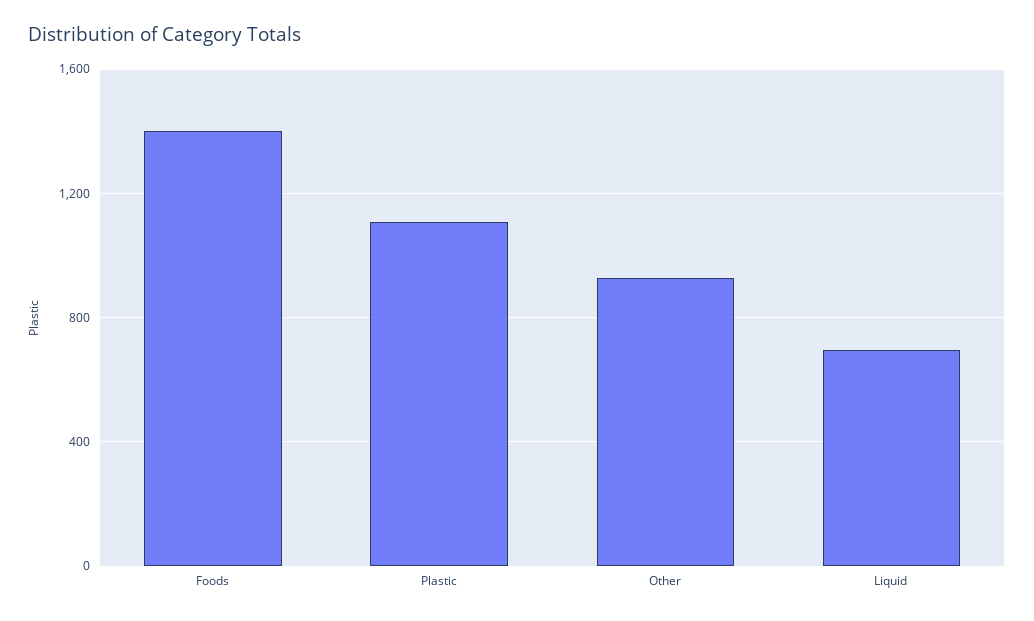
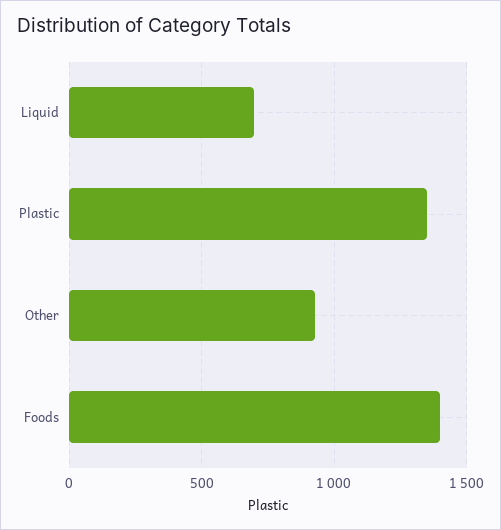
Plastic: 1100 -> 1350

